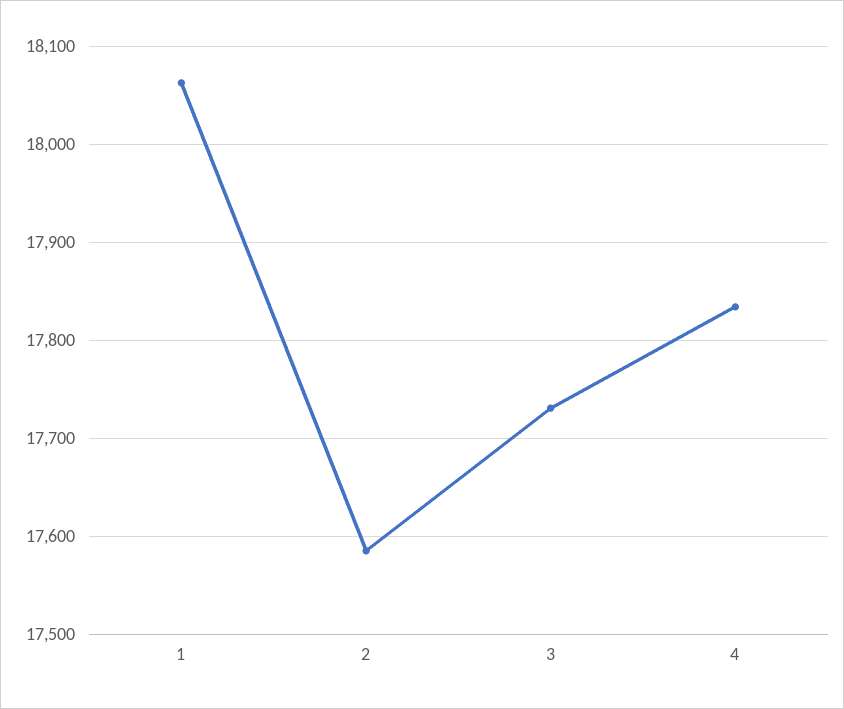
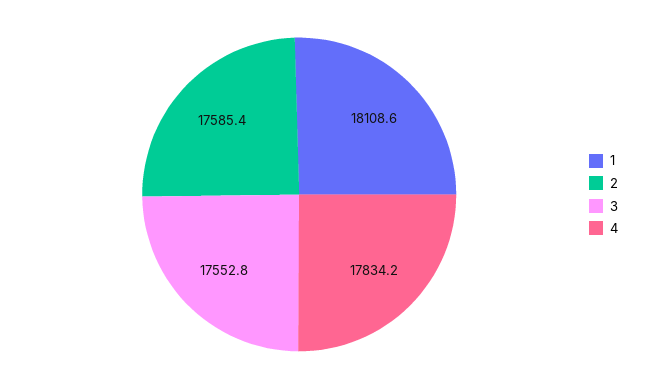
1: 18060 -> 18108.6
3: 17730 -> 17552.8

